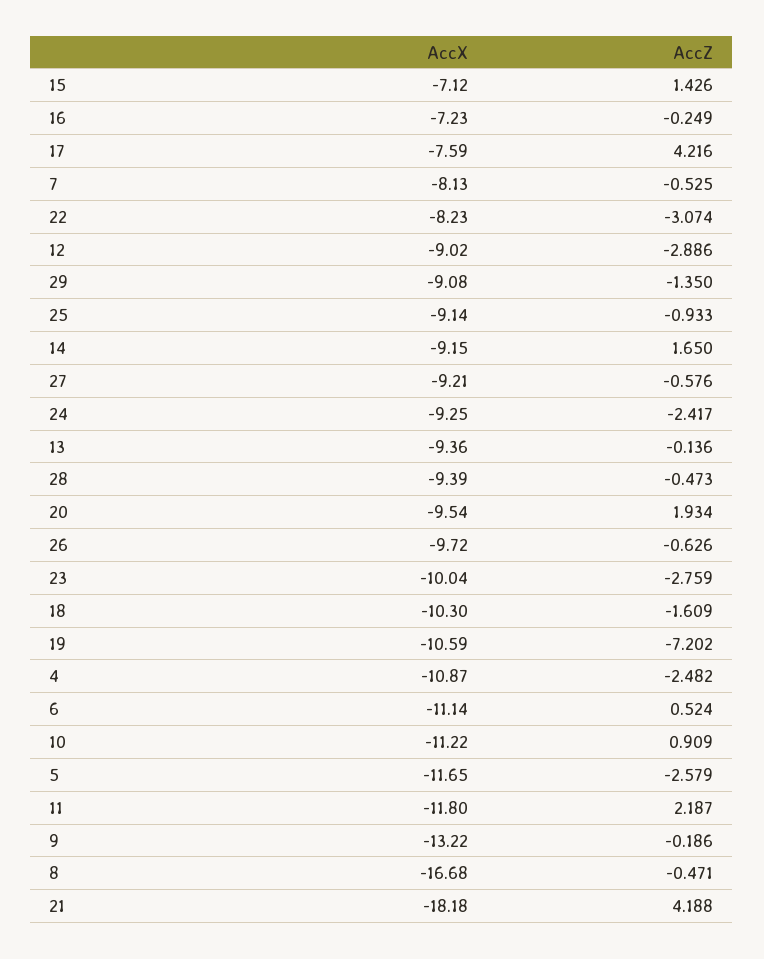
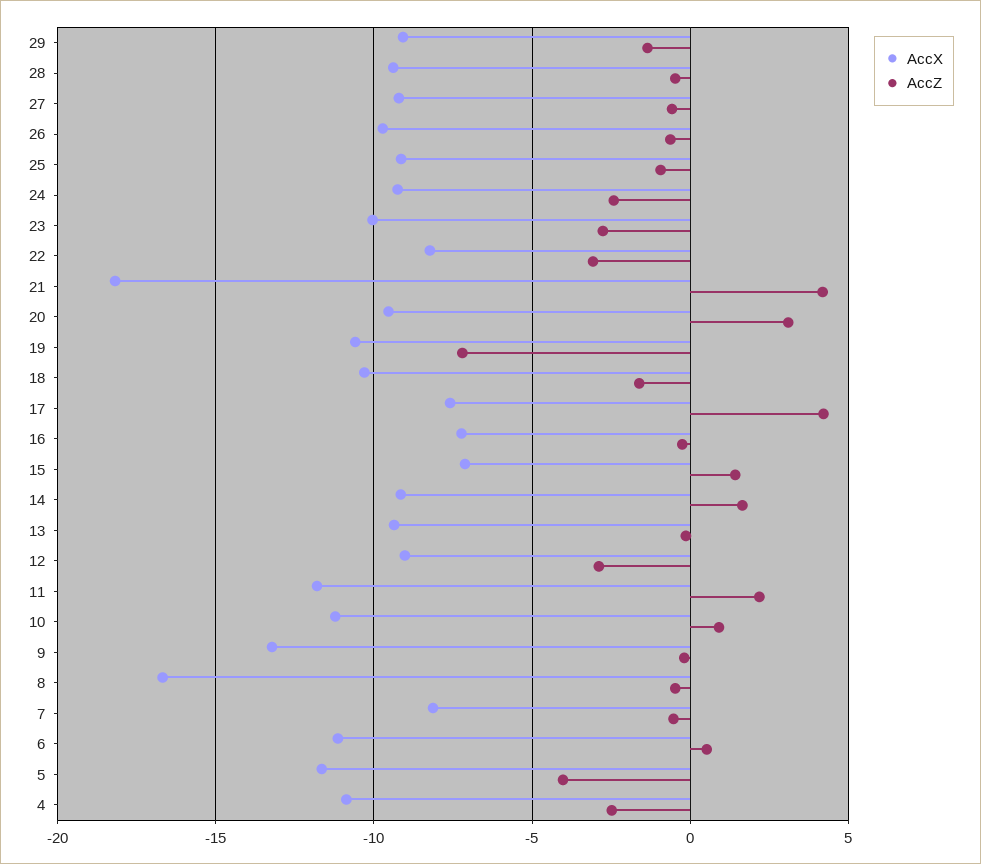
AccZ, 20: 1.934 -> 3
AccZ, 5: -2.579 -> -4

